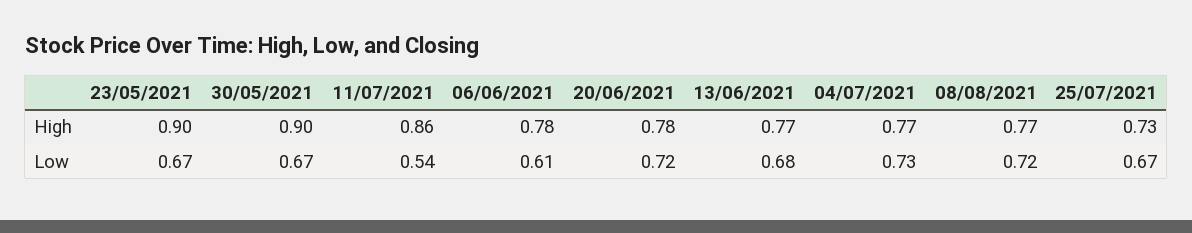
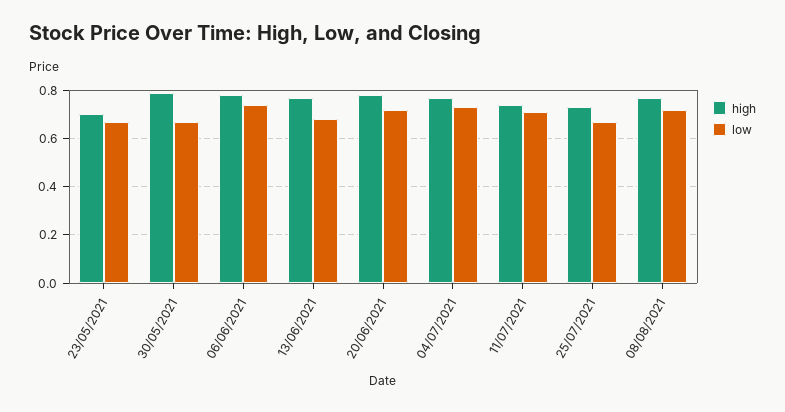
High, 23/05/2021: 0.9 -> 0.7
High, 30/05/2021: 0.9 -> 0.8
High, 11/07/2021: 0.86 -> 0.75
Low, 11/07/2021: 0.54 -> 0.7
Low, 06/06/2021: 0.61 -> 0.75

